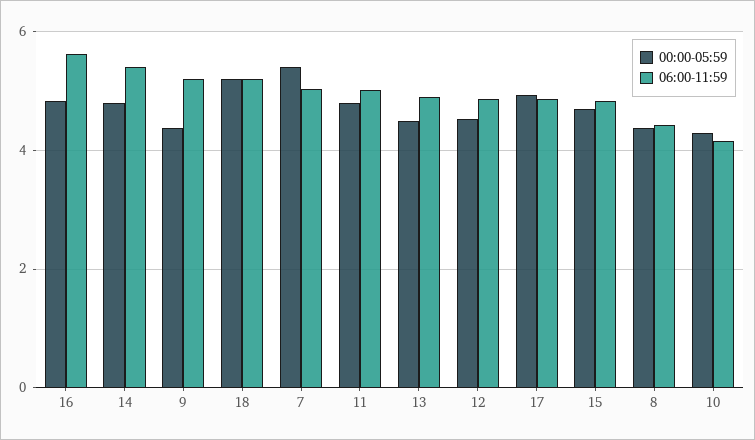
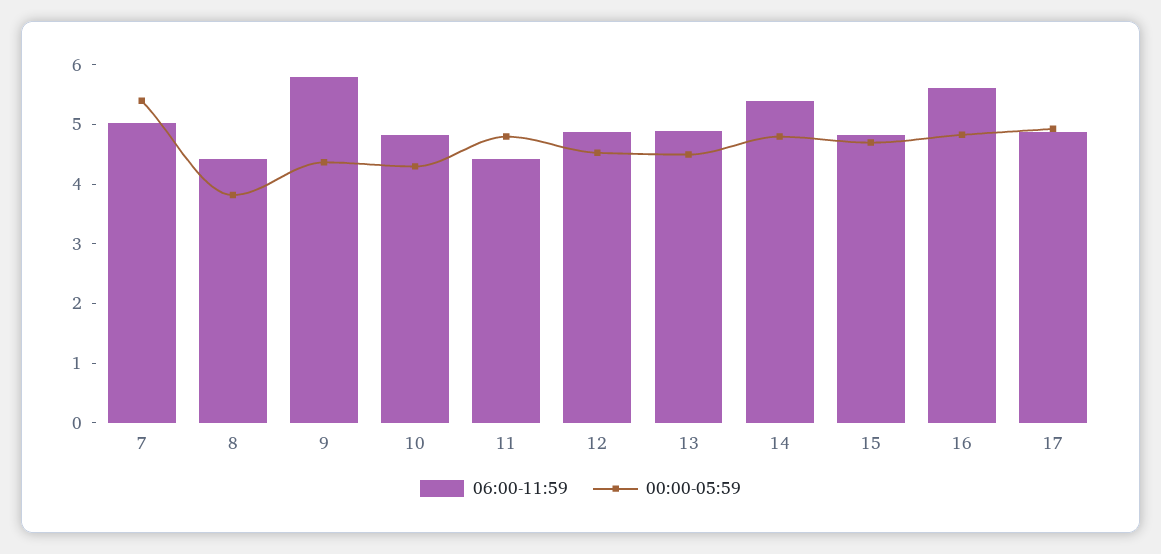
06:00-11:59, 9: 5.2 -> 5.8
00:00-05:59, 18: 5.2 -> none
06:00-11:59, 18: 5.2 -> none
06:00-11:59, 11: 5 -> 4.4
00:00-05:59, 8: 4.4 -> 3.8
06:00-11:59, 10: 4.2 -> 4.8

